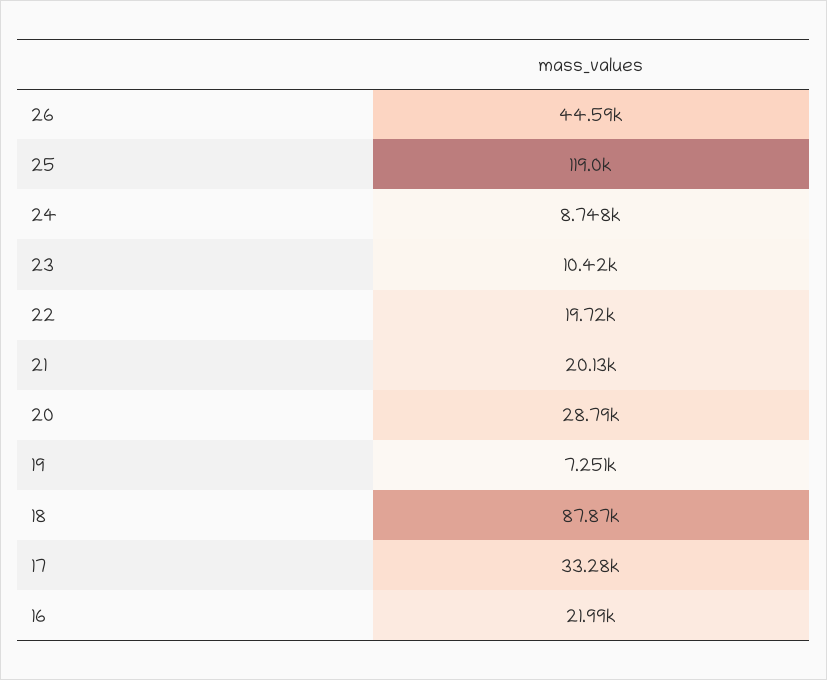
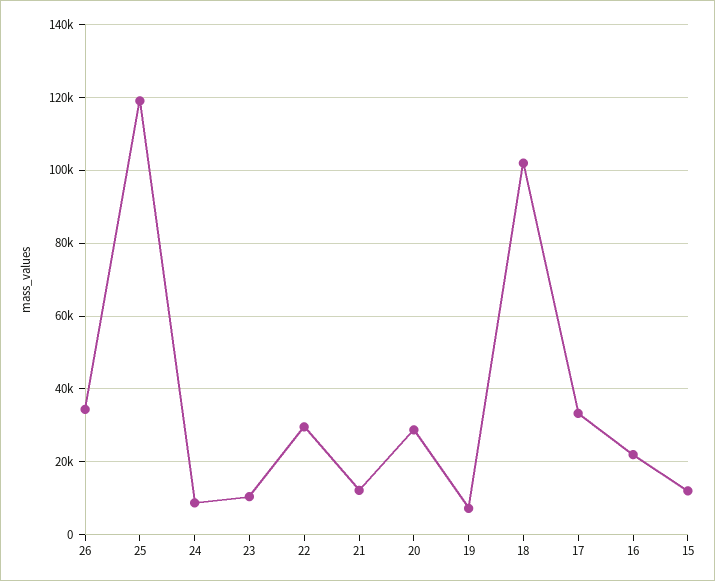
26: 44590 -> 34000
22: 19720 -> 30000
21: 20130 -> 12000
18: 87870 -> 102000
15: none -> 12000

